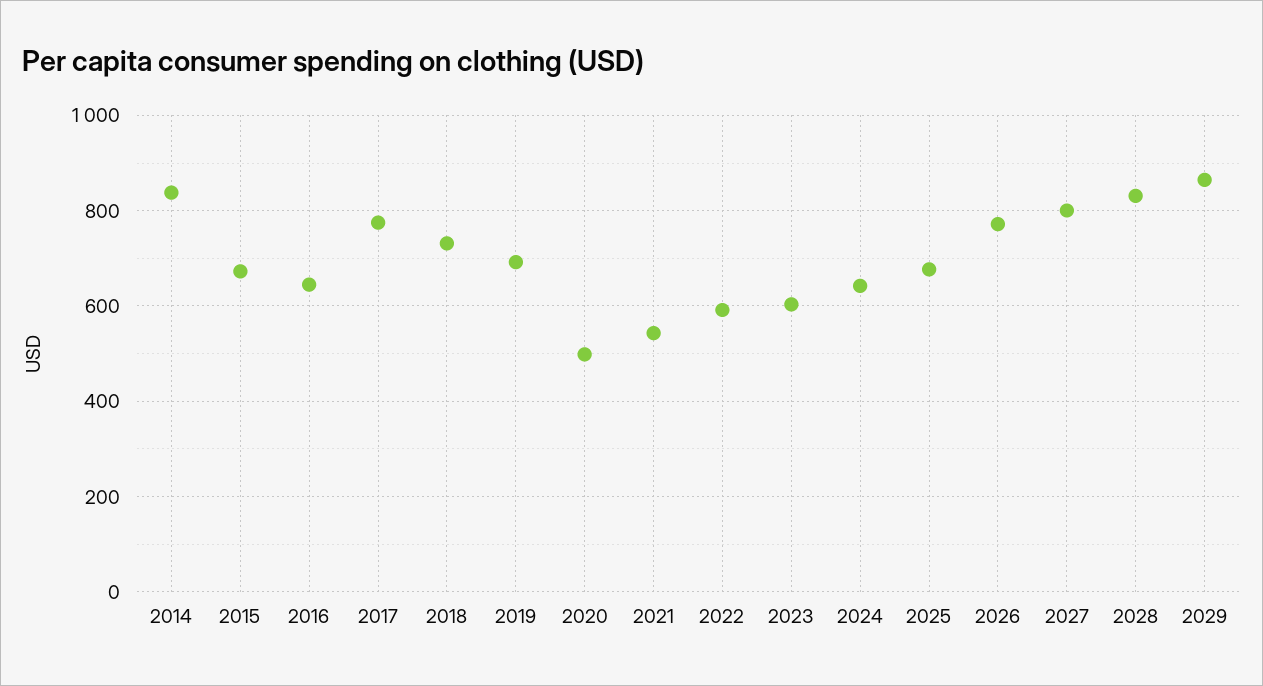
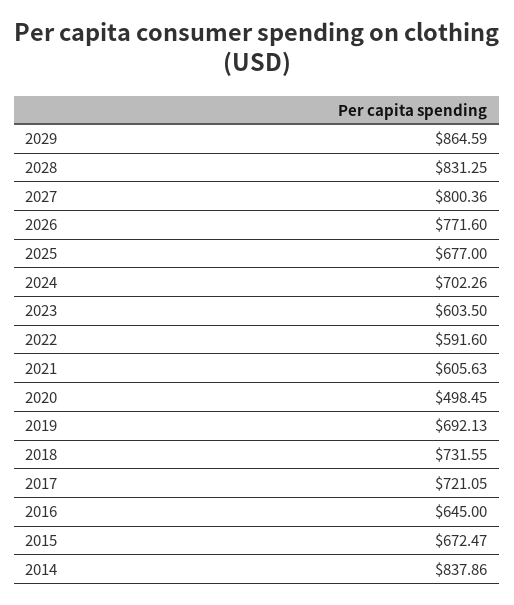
2017: 780 -> 721.05
2021: 540 -> 605.63
2024: 640 -> 702.26

